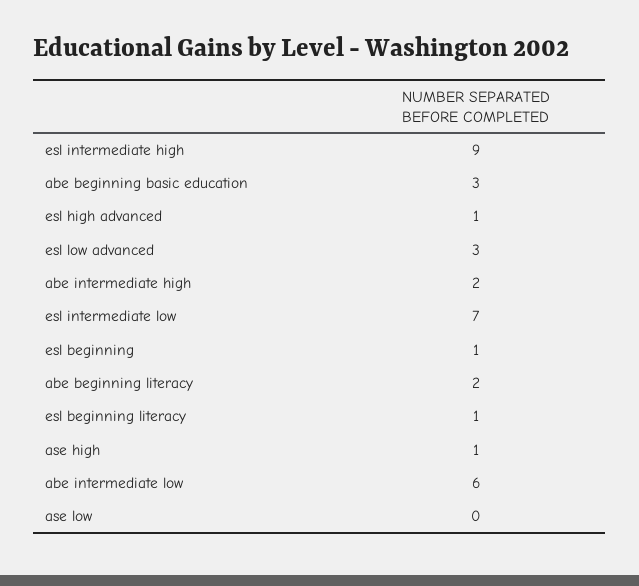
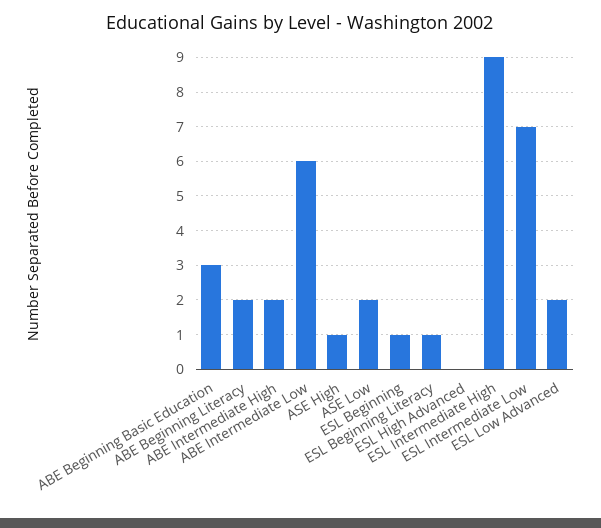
esl high advanced: 1 -> 0
esl low advanced: 3 -> 2
ase low: 0 -> 2

